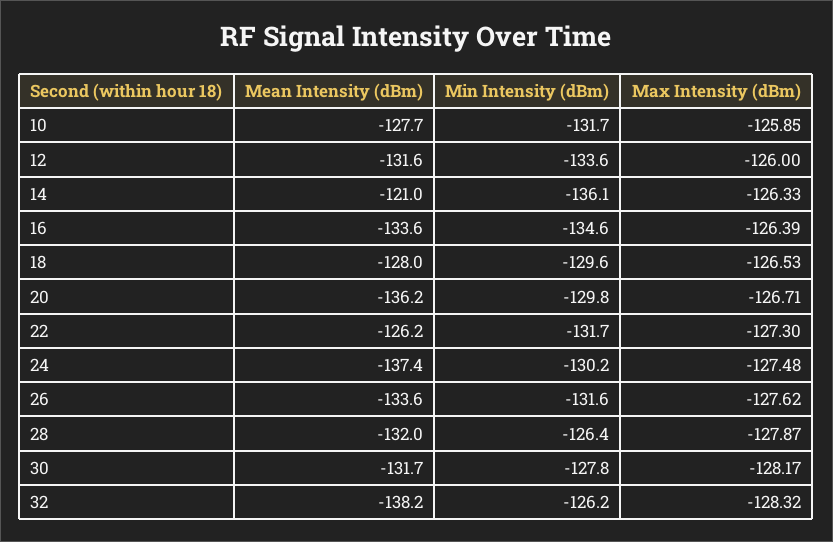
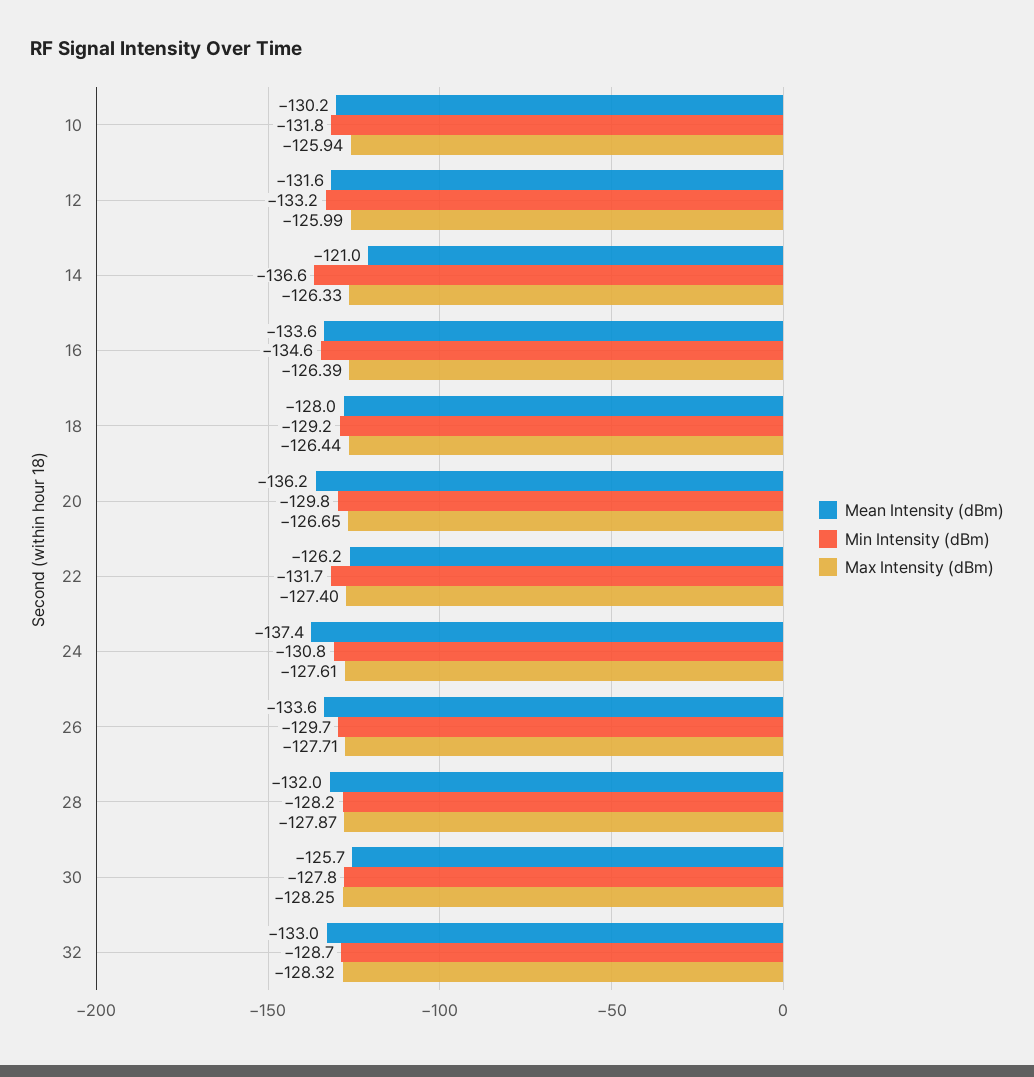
Mean Intensity (dBm), 10: -127.7 -> -130.2
Min Intensity (dBm), 10: -131.7 -> -131.8
Max Intensity (dBm), 10: -125.85 -> -125.94
Min Intensity (dBm), 12: -133.6 -> -133.2
Max Intensity (dBm), 12: -126 -> -125.99
Min Intensity (dBm), 14: -136.1 -> -136.6
Min Intensity (dBm), 18: -129.6 -> -129.2
Max Intensity (dBm), 18: -126.53 -> -126.44
Max Intensity (dBm), 20: -126.71 -> -126.65
Max Intensity (dBm), 22: -127.3 -> -127.4
Min Intensity (dBm), 24: -130.2 -> -130.8
Max Intensity (dBm), 24: -127.48 -> -127.61
Min Intensity (dBm), 26: -131.6 -> -129.7
Max Intensity (dBm), 26: -127.62 -> -127.71
Min Intensity (dBm), 28: -126.4 -> -128.2
Mean Intensity (dBm), 30: -131.7 -> -125.7
Max Intensity (dBm), 30: -128.17 -> -128.25
Mean Intensity (dBm), 32: -138.2 -> -133
Min Intensity (dBm), 32: -126.2 -> -128.7

